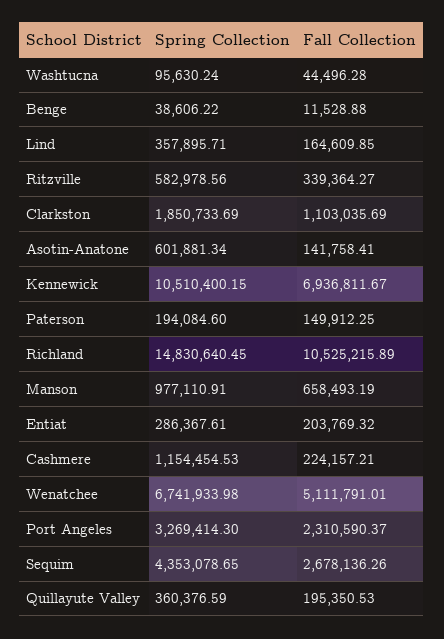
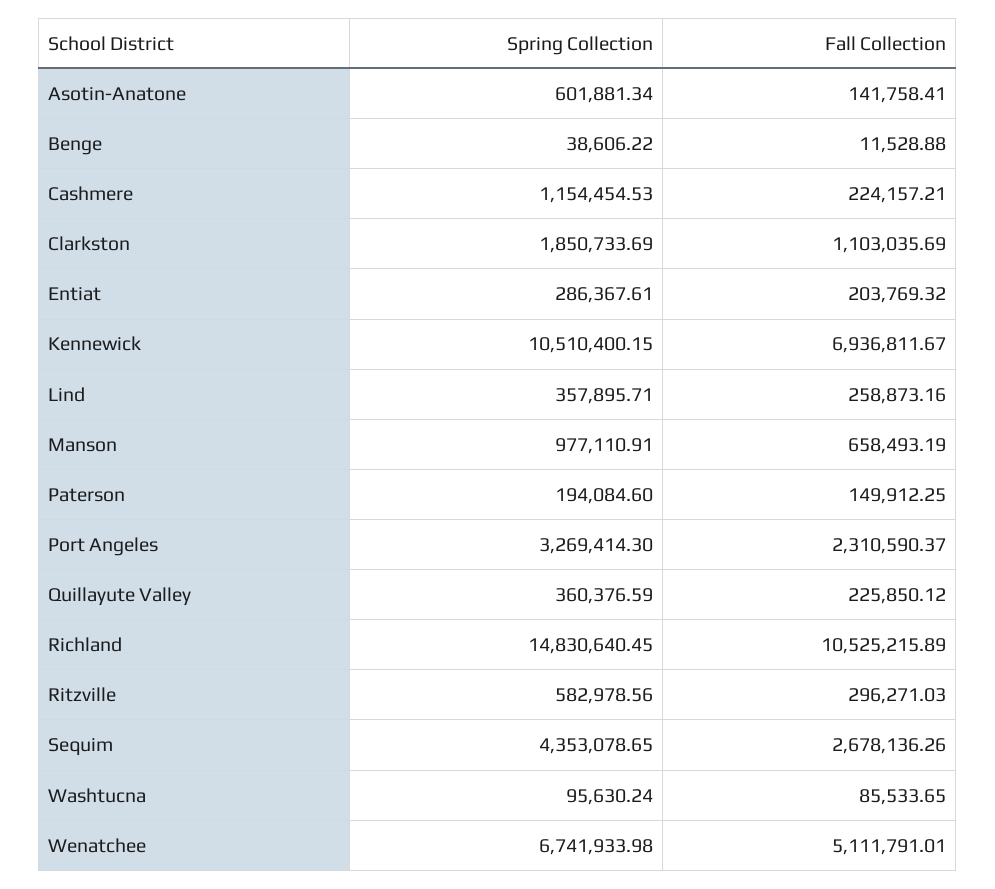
Fall Collection, Washtucna: 44496.28 -> 85533.65
Fall Collection, Lind: 164609.85 -> 258873.16
Fall Collection, Ritzville: 339364.27 -> 296271.03
Fall Collection, Quillayute Valley: 195350.53 -> 225850.12

